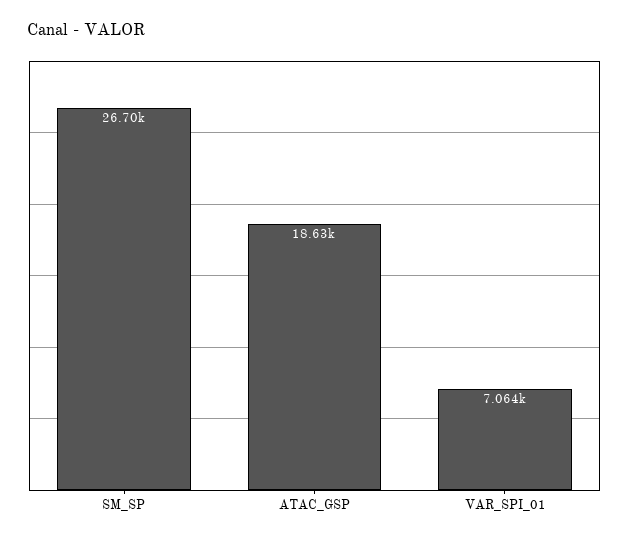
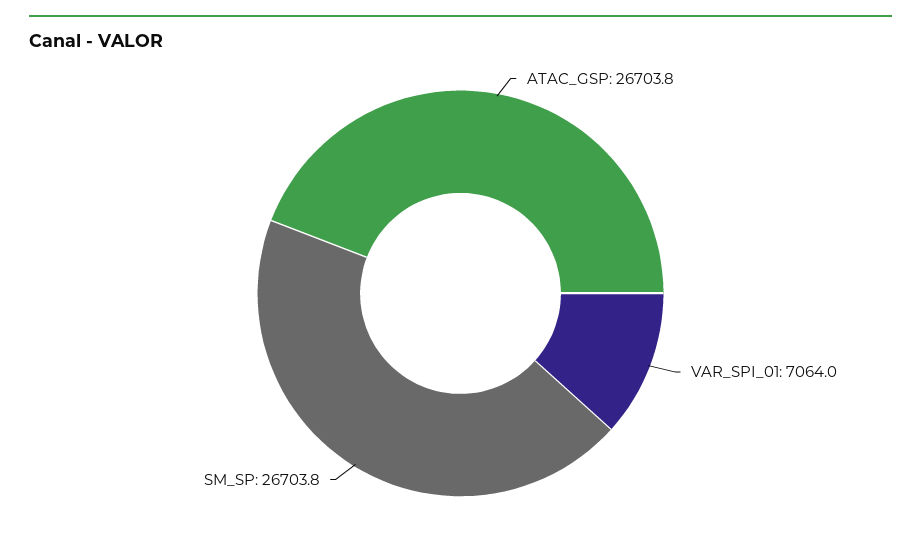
ATAC_GSP: 18630 -> 26703.8

